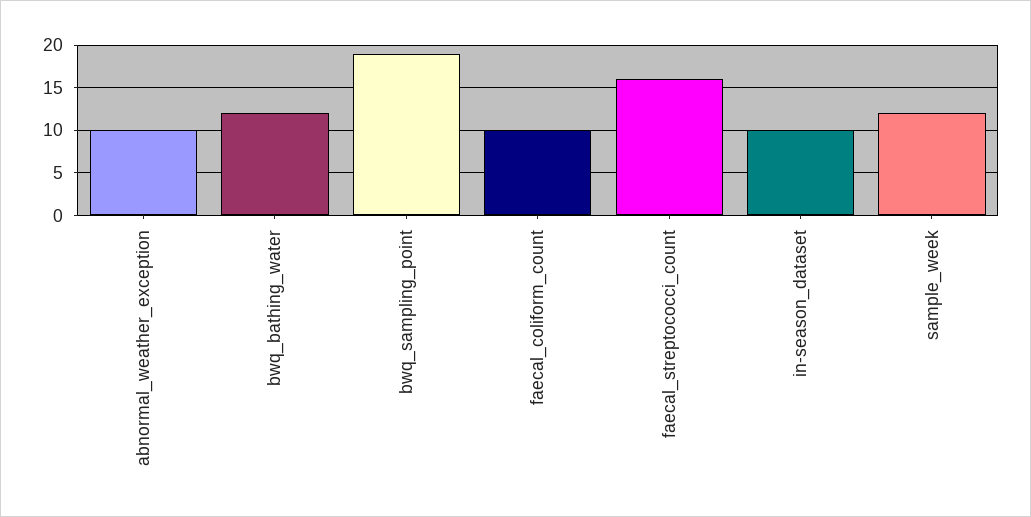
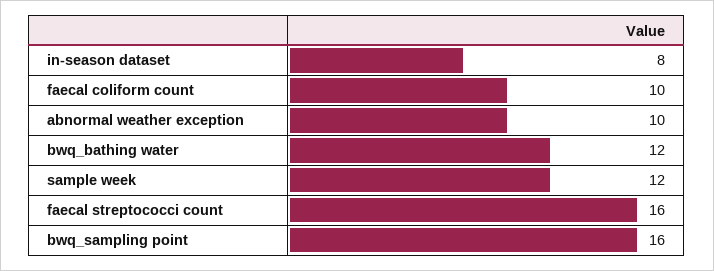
bwq_sampling_point: 19 -> 16
in-season_dataset: 10 -> 8

